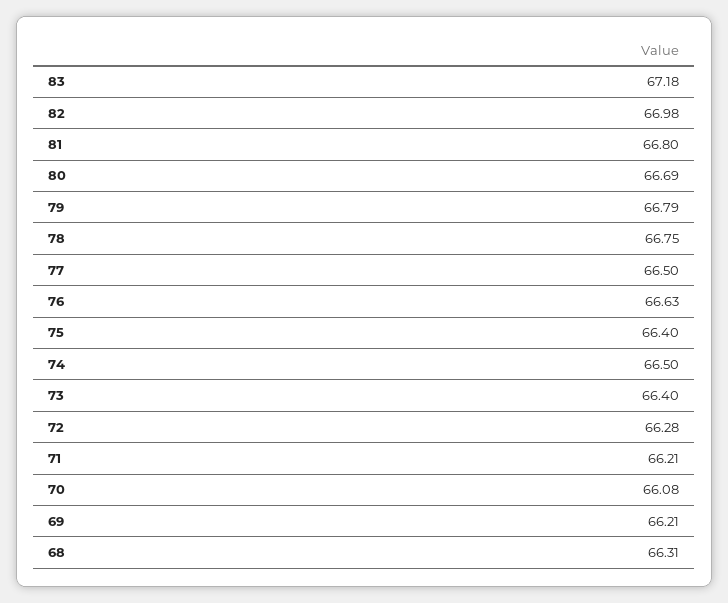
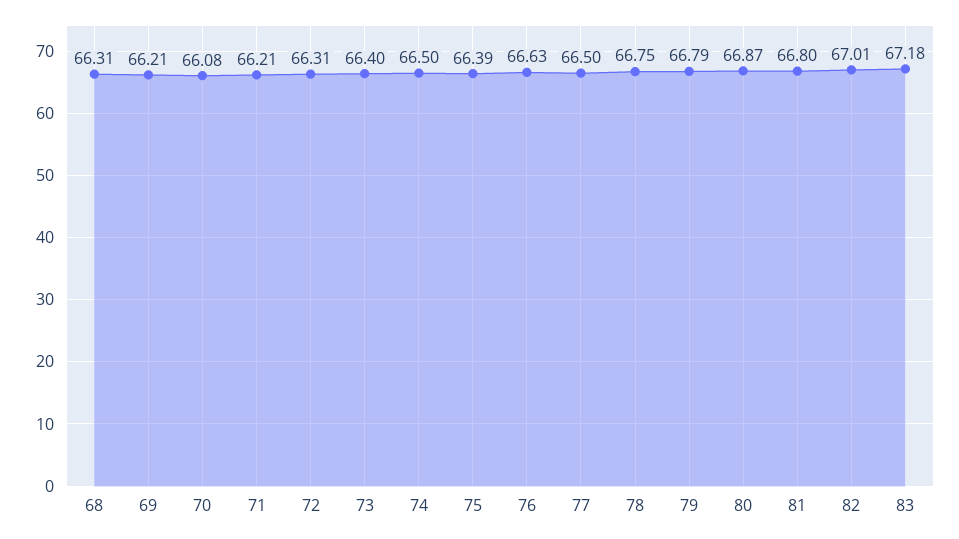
82: 66.98 -> 67.01
80: 66.69 -> 66.87
75: 66.4 -> 66.39
72: 66.28 -> 66.31

